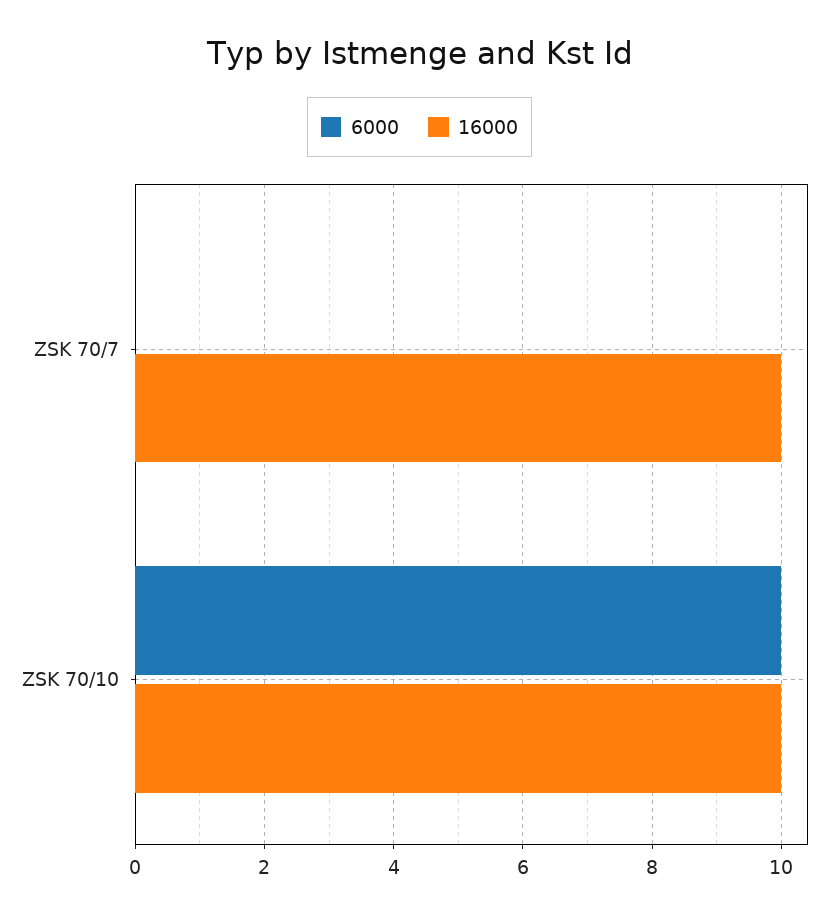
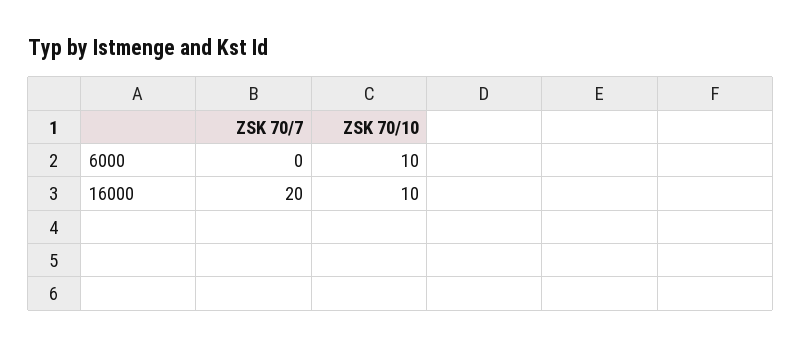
16000, ZSK 70/7: 10 -> 20

